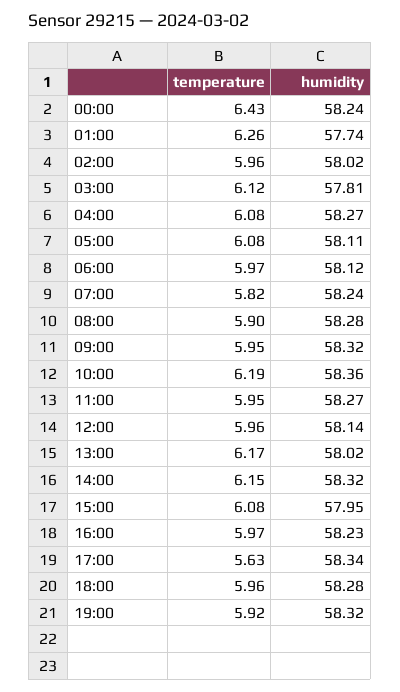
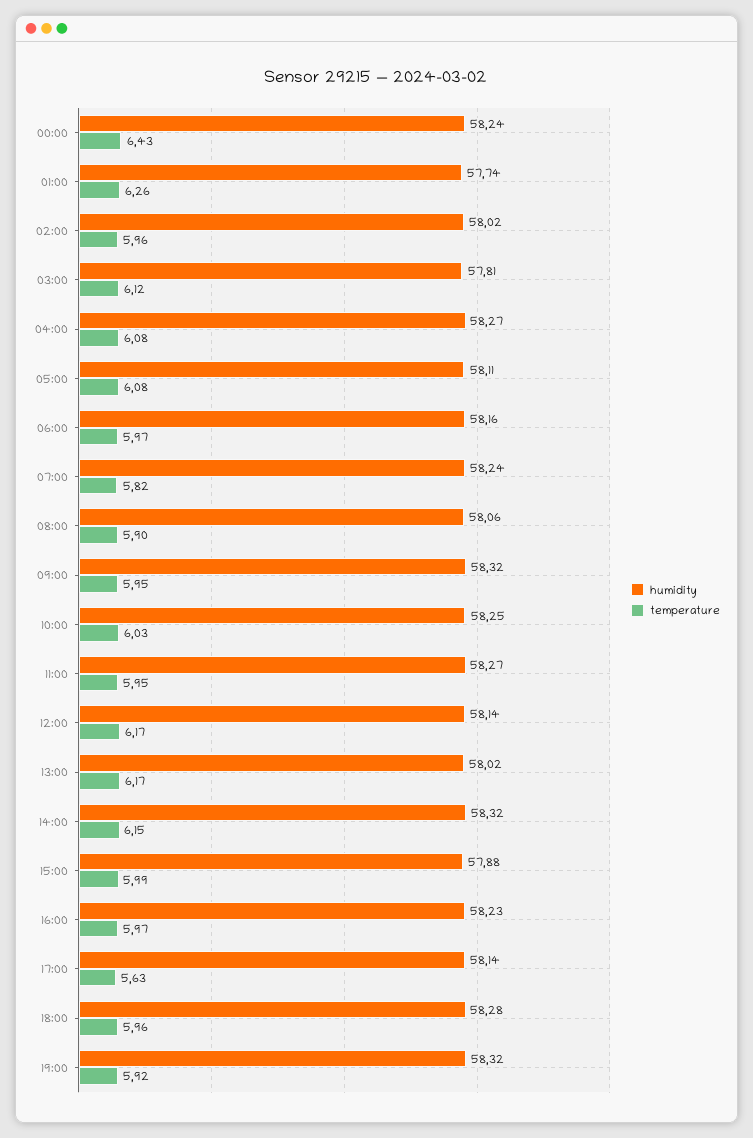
humidity, 06:00: 58.12 -> 58.16
humidity, 08:00: 58.28 -> 58.06
temperature, 10:00: 6.19 -> 6.03
humidity, 10:00: 58.36 -> 58.25
temperature, 12:00: 5.96 -> 6.17
temperature, 15:00: 6.08 -> 5.99
humidity, 15:00: 57.95 -> 57.88
humidity, 17:00: 58.34 -> 58.14

